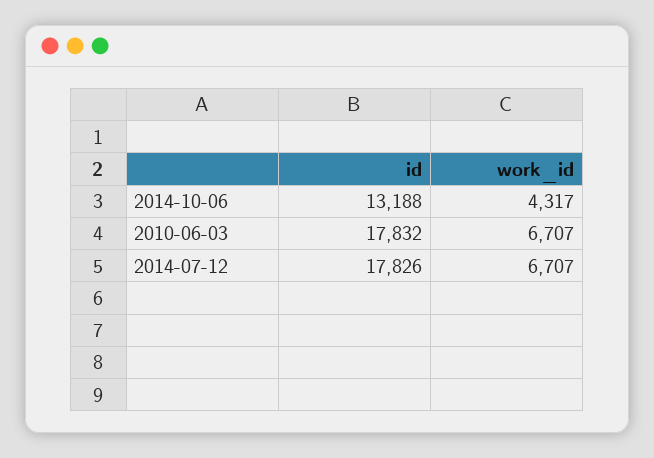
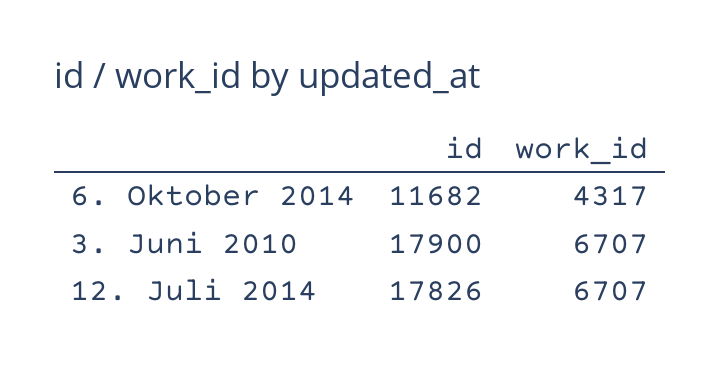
id, 2014-10-06: 13188 -> 11682
id, 2010-06-03: 17832 -> 17900

